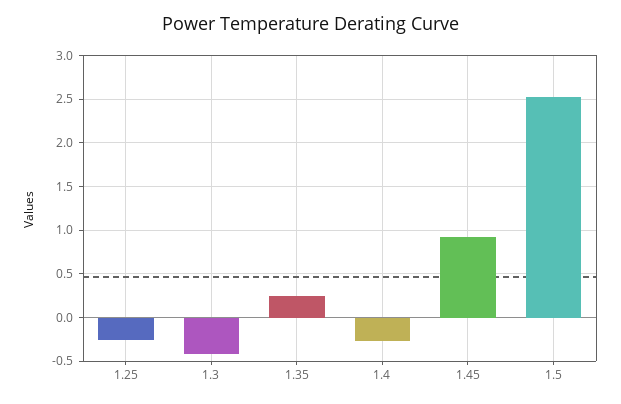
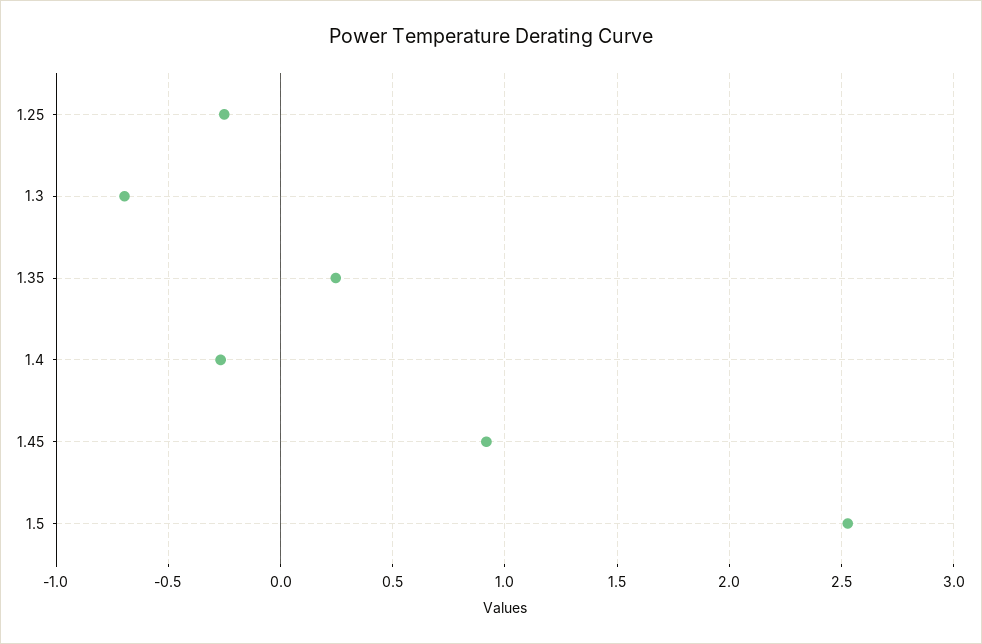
1.3: -0.4 -> -0.7

